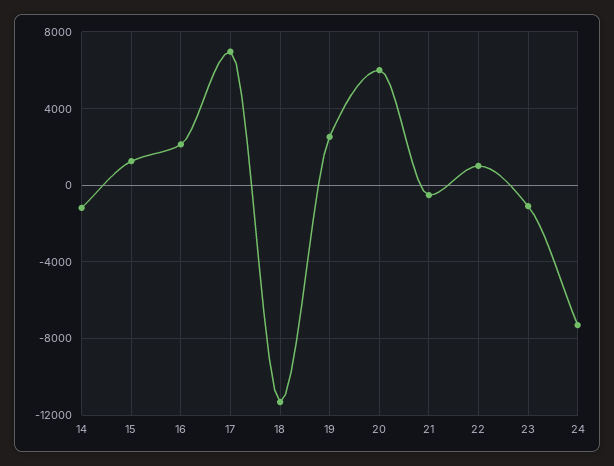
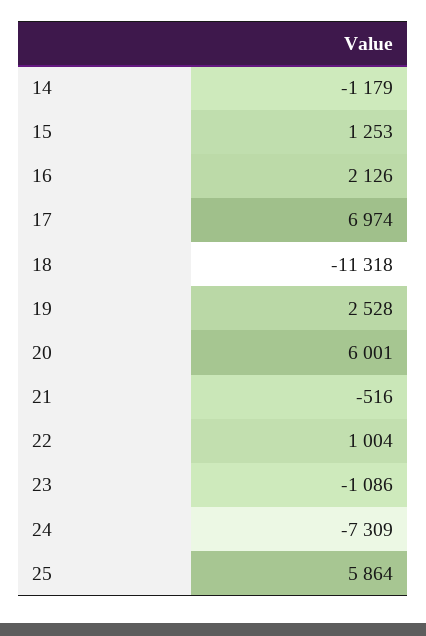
25: none -> 5864

